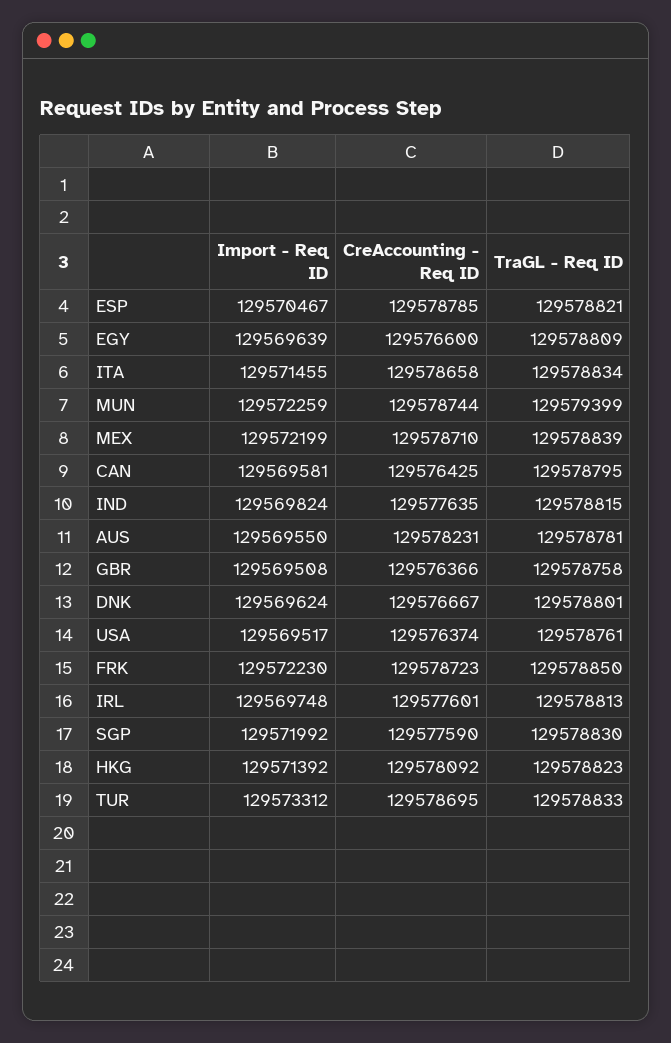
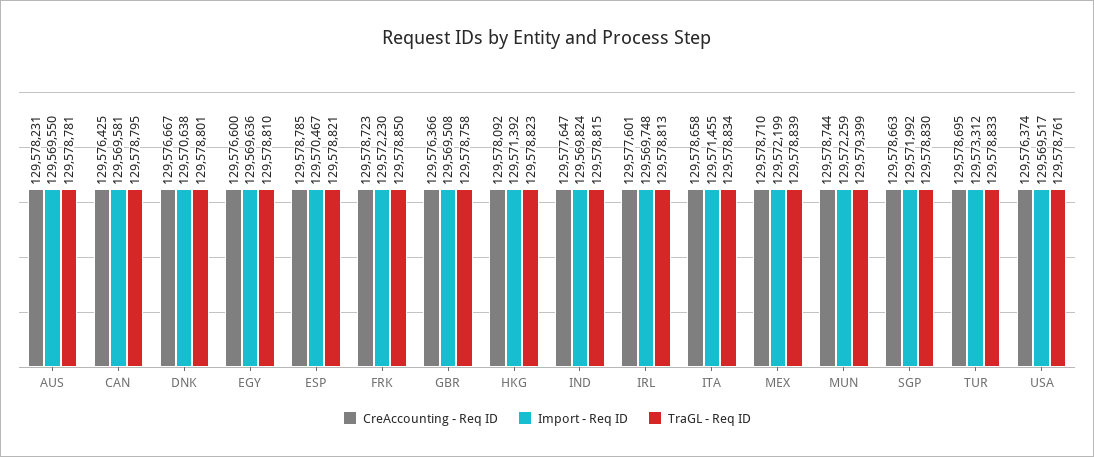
Import - Req ID, EGY: 129569639 -> 129569636
TraGL - Req ID, EGY: 129578809 -> 129578810
CreAccounting - Req ID, IND: 129577635 -> 129577647
Import - Req ID, DNK: 129569624 -> 129570638
CreAccounting - Req ID, SGP: 129577590 -> 129578663

